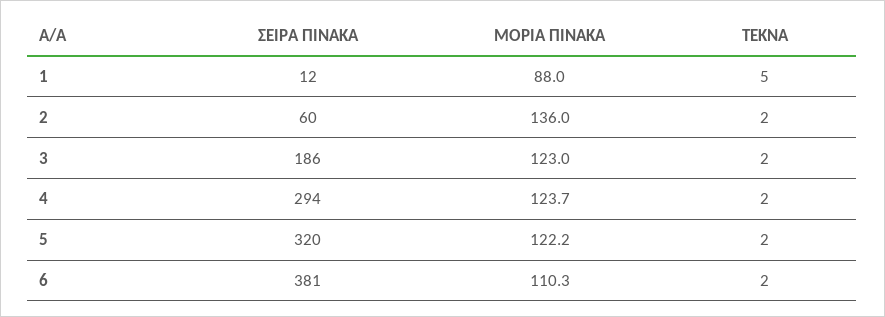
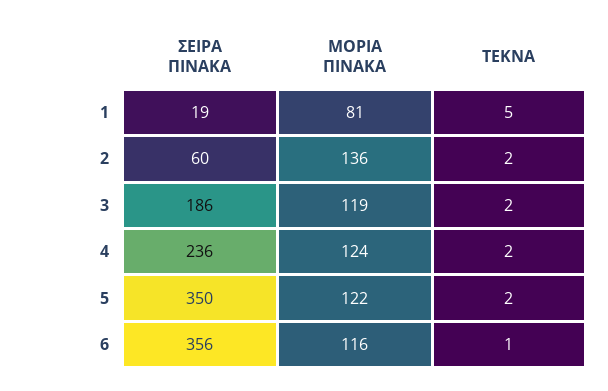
ΣΕΙΡΑ ΠΙΝΑΚΑ, 1: 12 -> 19
ΜΟΡΙΑ ΠΙΝΑΚΑ, 1: 88 -> 81
ΜΟΡΙΑ ΠΙΝΑΚΑ, 3: 123 -> 119
ΣΕΙΡΑ ΠΙΝΑΚΑ, 4: 294 -> 236
ΣΕΙΡΑ ΠΙΝΑΚΑ, 5: 320 -> 350
ΣΕΙΡΑ ΠΙΝΑΚΑ, 6: 381 -> 356
ΜΟΡΙΑ ΠΙΝΑΚΑ, 6: 110.3 -> 116
ΤΕΚΝΑ, 6: 2 -> 1

